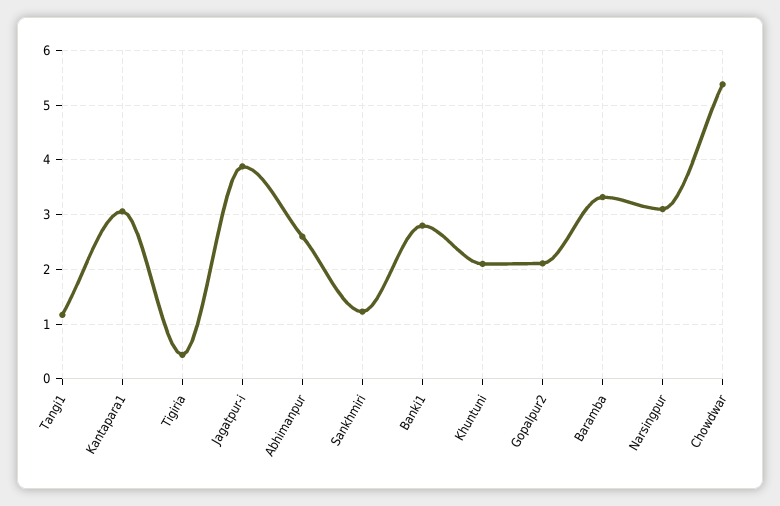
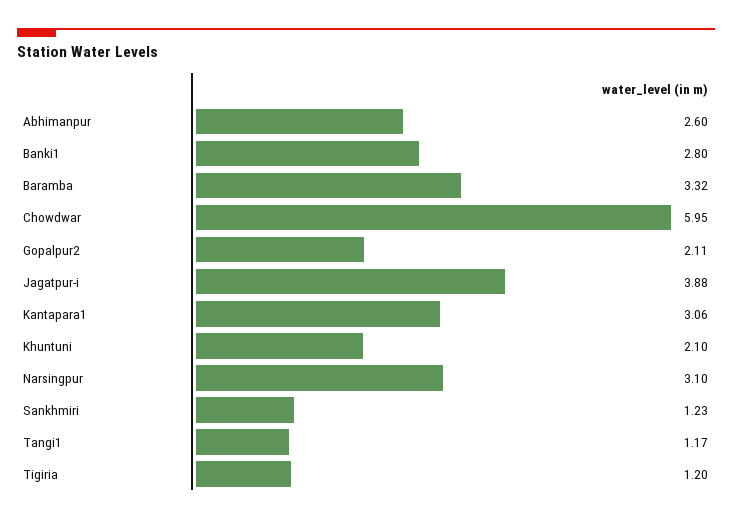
Tigiria: 0.4 -> 1.2
Chowdwar: 5.4 -> 5.95

